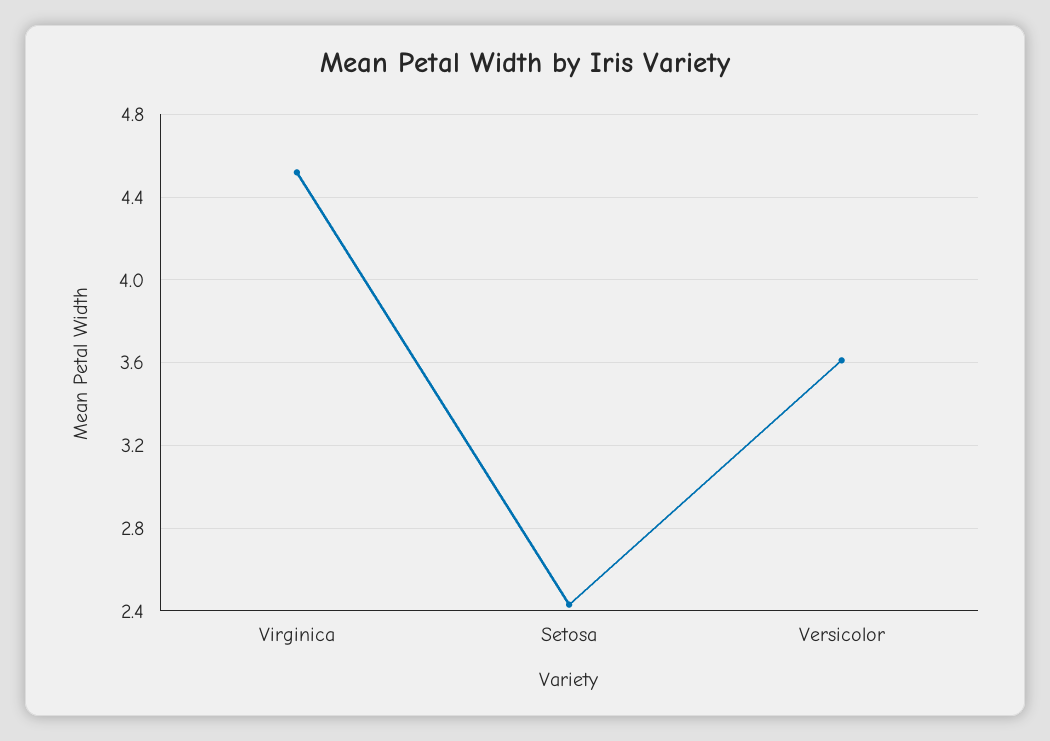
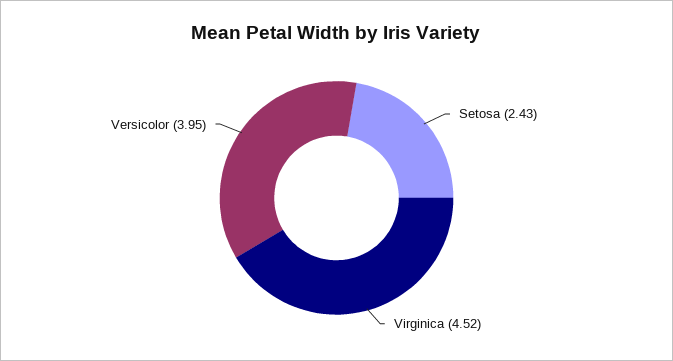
Versicolor: 3.6 -> 3.95

